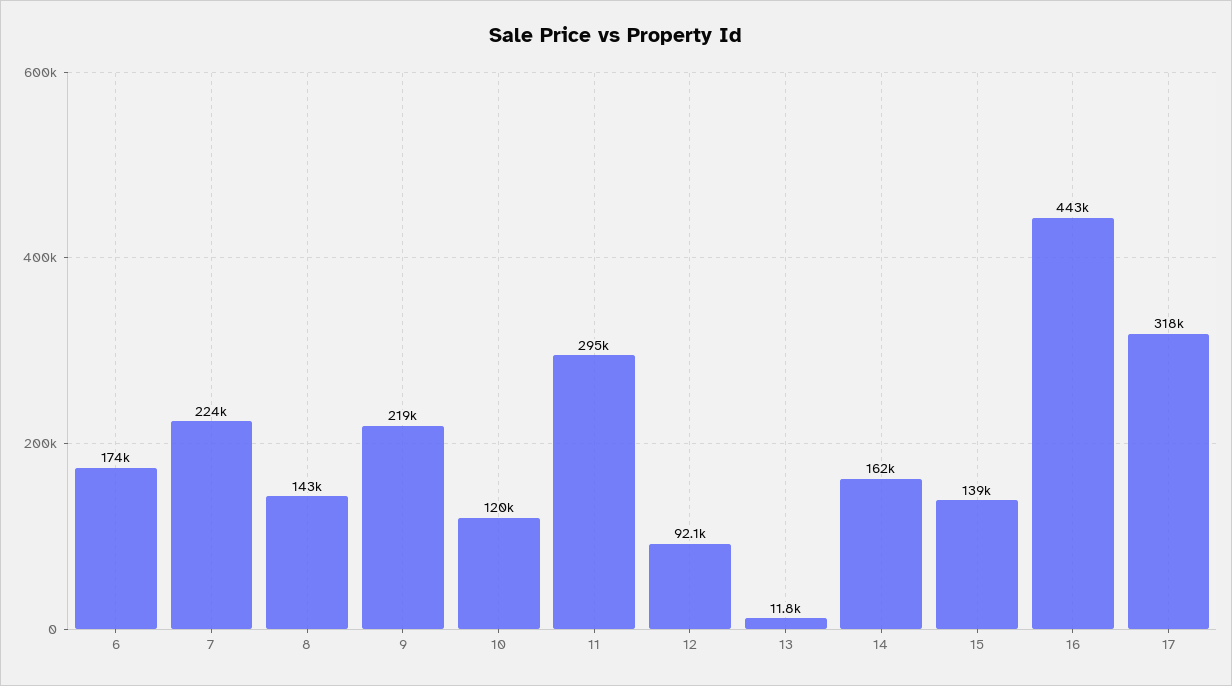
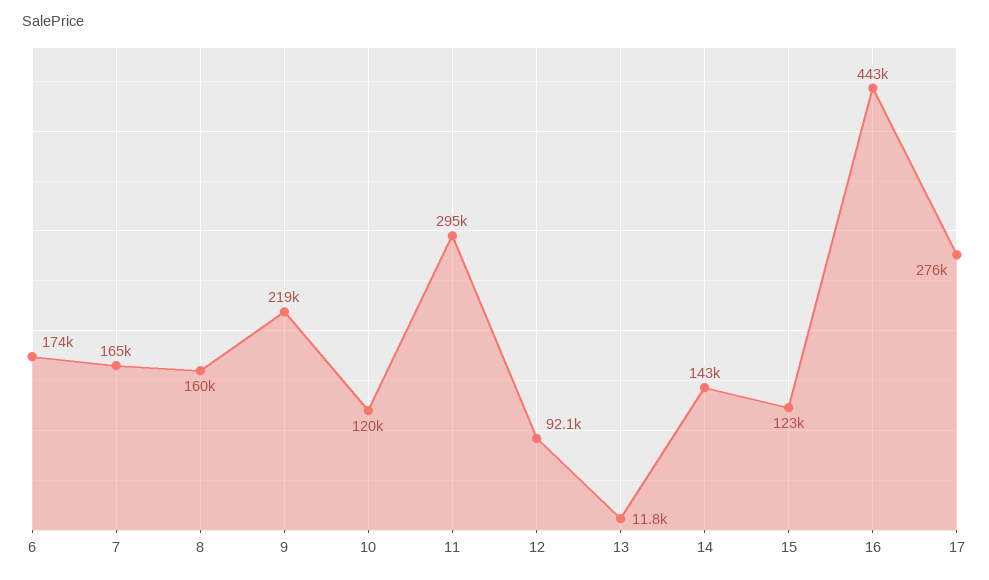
7: 224000 -> 165000
8: 143000 -> 160000
14: 162000 -> 143000
15: 139000 -> 123000
17: 318000 -> 276000

